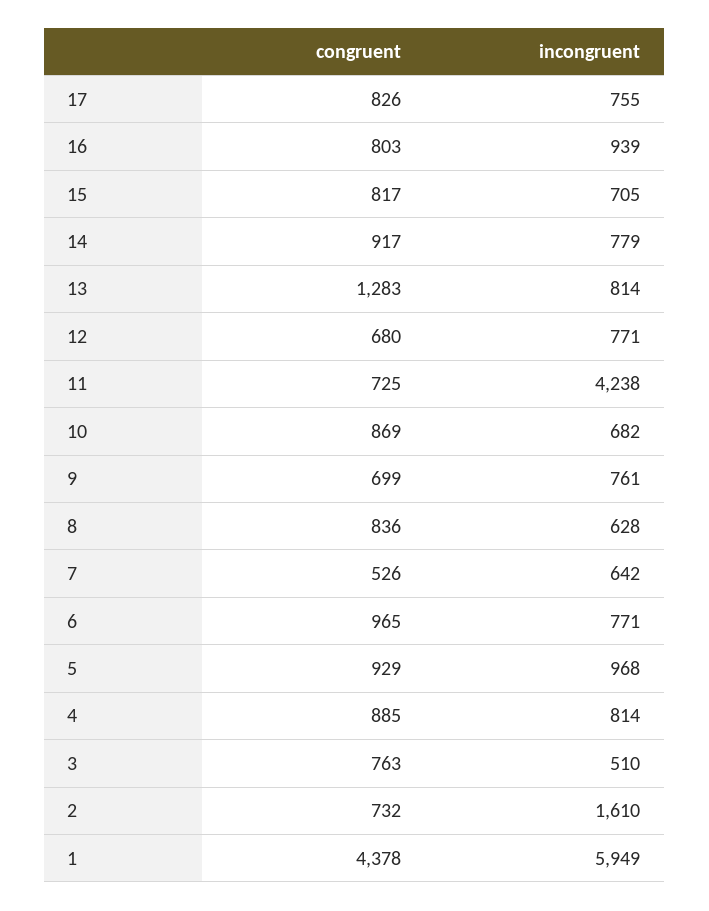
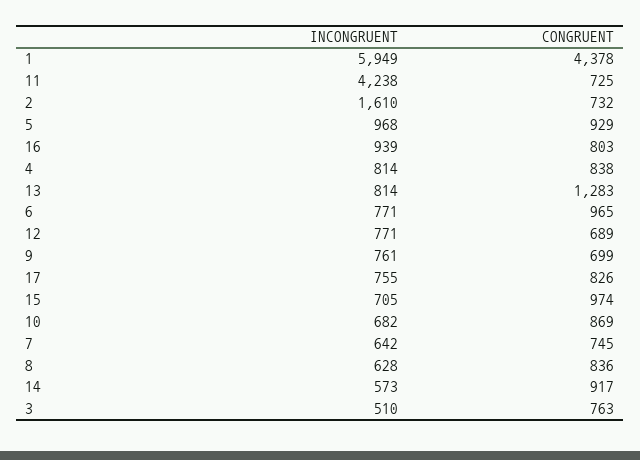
congruent, 15: 817 -> 974
incongruent, 14: 779 -> 573
congruent, 12: 680 -> 689
congruent, 7: 526 -> 745
congruent, 4: 885 -> 838

